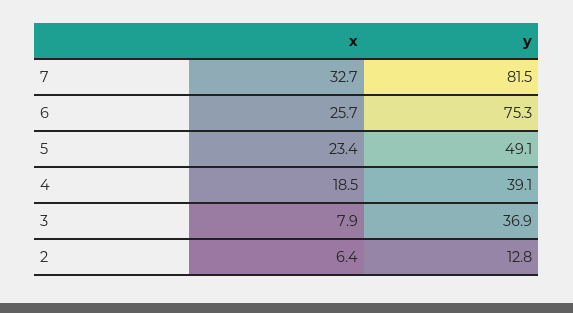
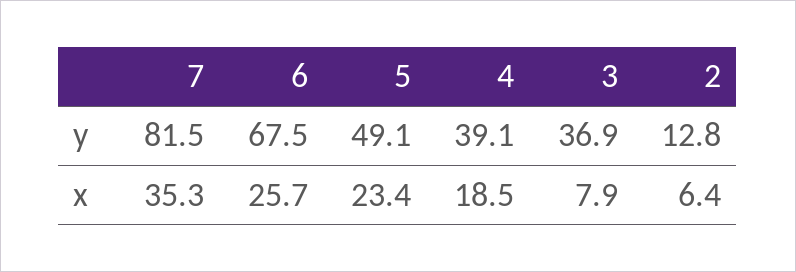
x, 7: 32.7 -> 35.3
y, 6: 75.3 -> 67.5

